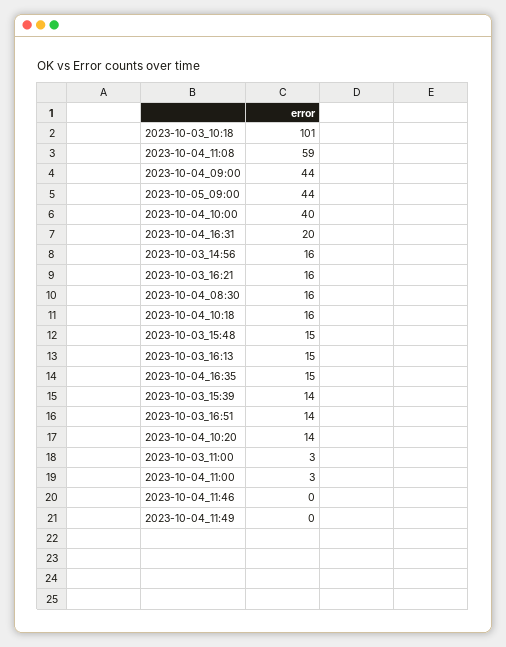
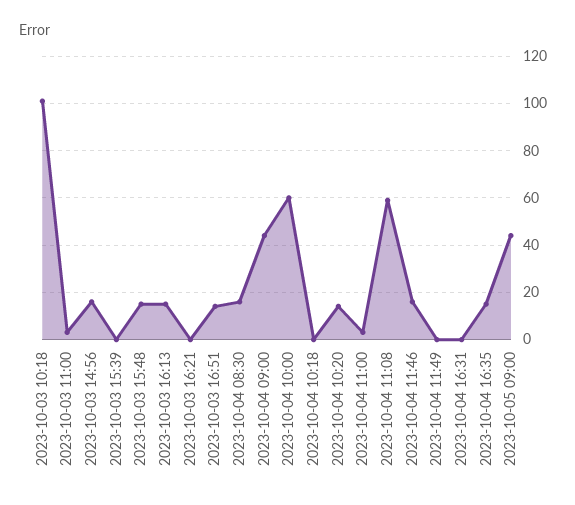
2023-10-04_10:00: 40 -> 60
2023-10-04_16:31: 20 -> 0
2023-10-03_16:21: 16 -> 0
2023-10-04_10:18: 16 -> 0
2023-10-03_15:39: 14 -> 0
2023-10-04_11:46: 0 -> 15

